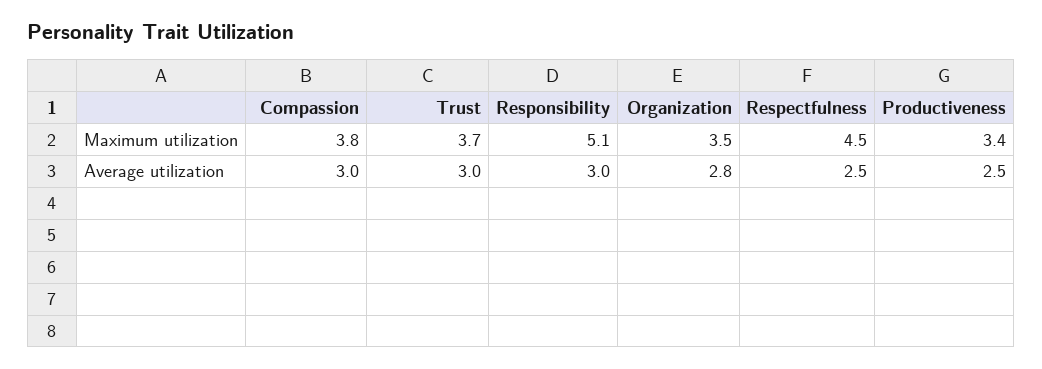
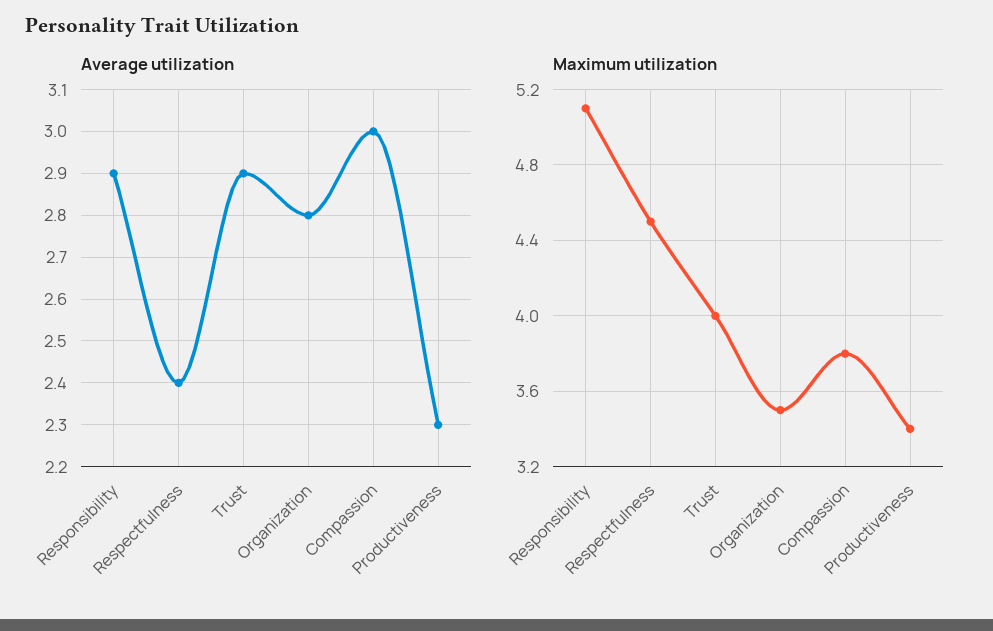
Maximum utilization, Trust: 3.7 -> 4
Average utilization, Trust: 3 -> 2.9
Average utilization, Responsibility: 3 -> 2.9
Average utilization, Respectfulness: 2.5 -> 2.4
Average utilization, Productiveness: 2.5 -> 2.3

